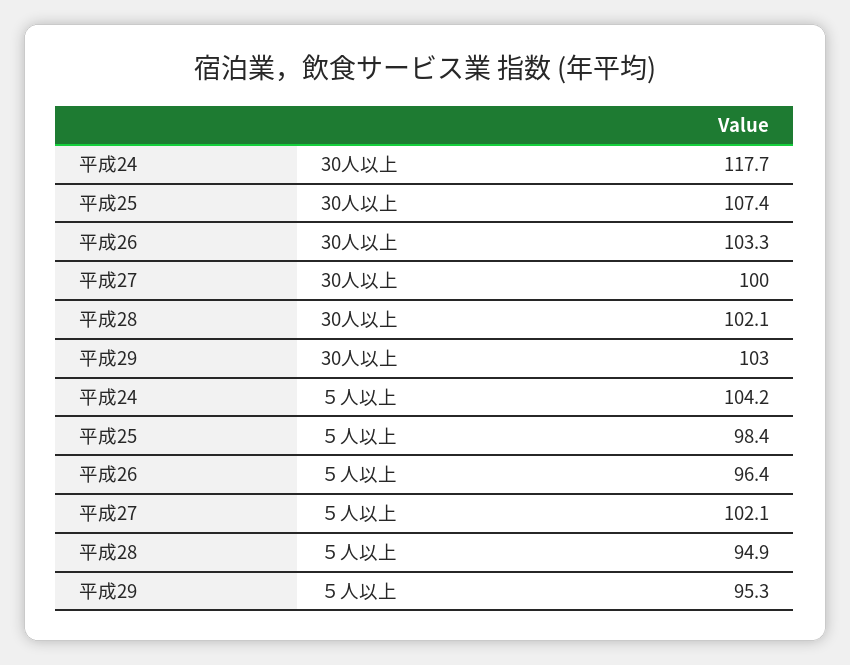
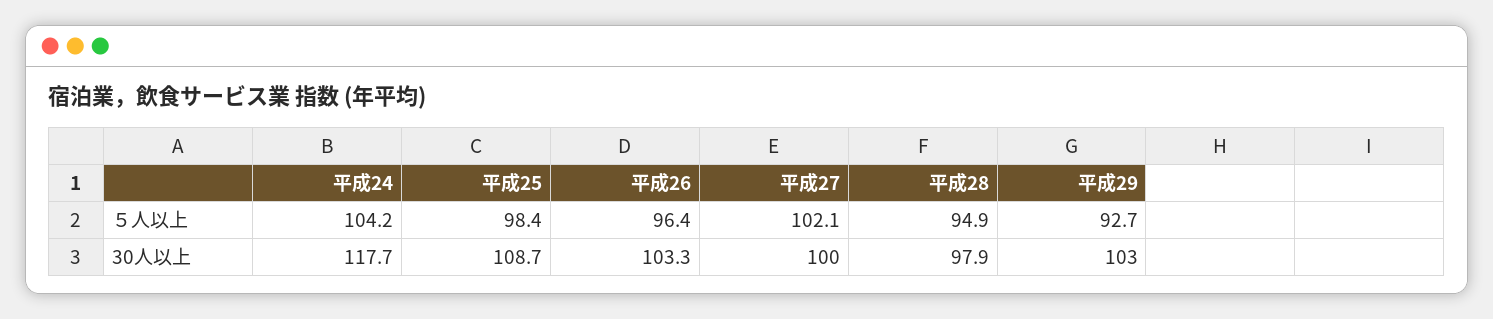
平成25, 30人以上: 107.4 -> 108.7
平成28, 30人以上: 102.1 -> 97.9
平成29, ５人以上: 95.3 -> 92.7

